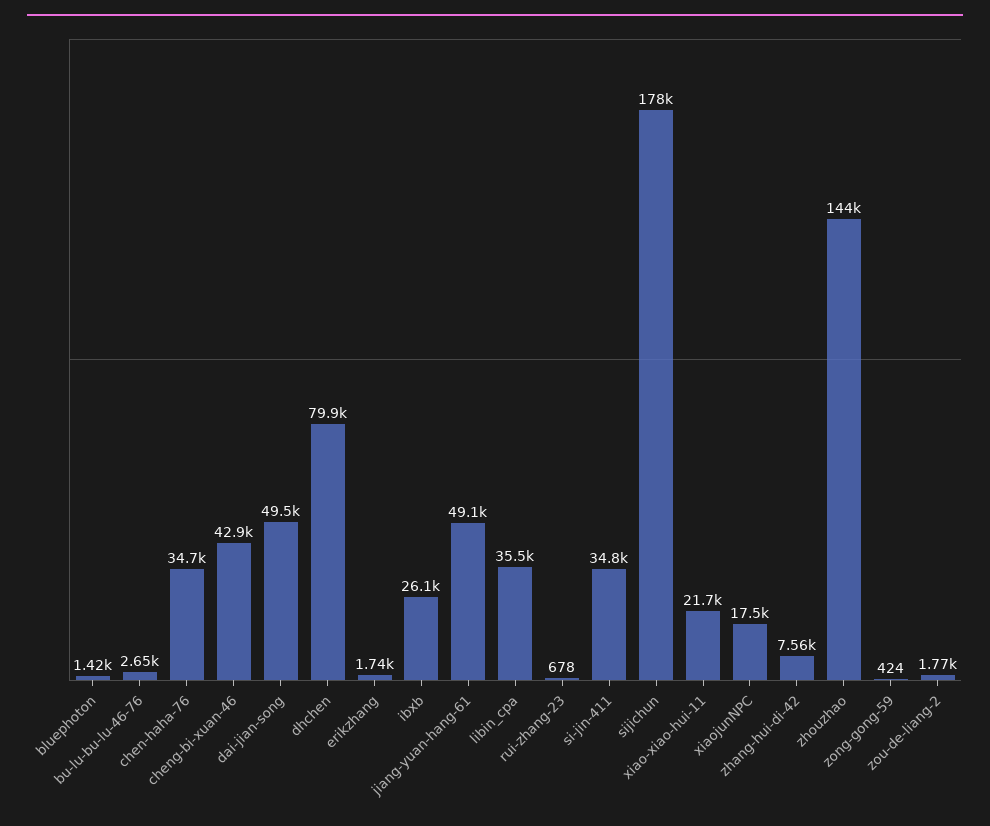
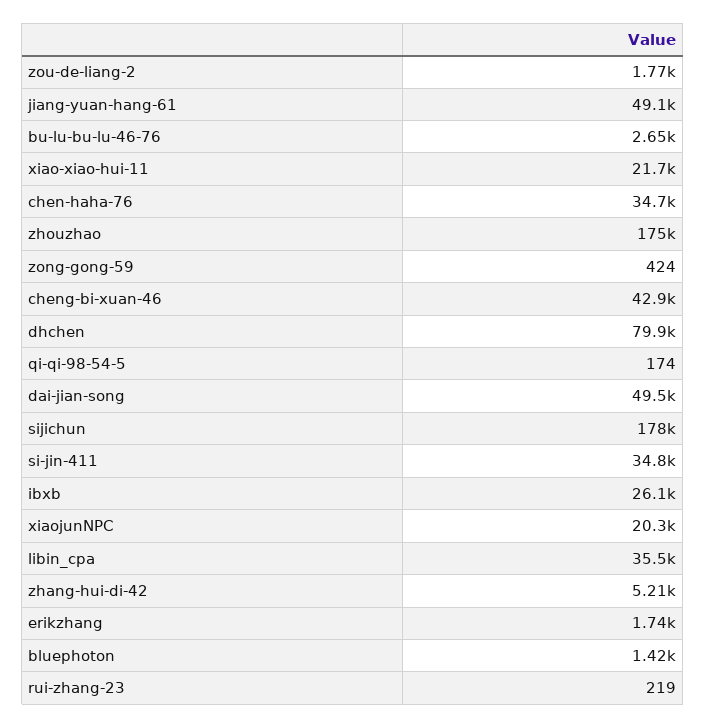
rui-zhang-23: 678 -> 219
xiaojunNPC: 17500 -> 20300
zhang-hui-di-42: 7560 -> 5210
zhouzhao: 144000 -> 175000
qi-qi-98-54-5: none -> 174

